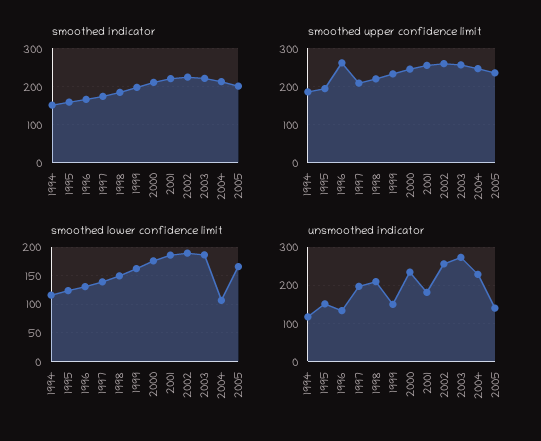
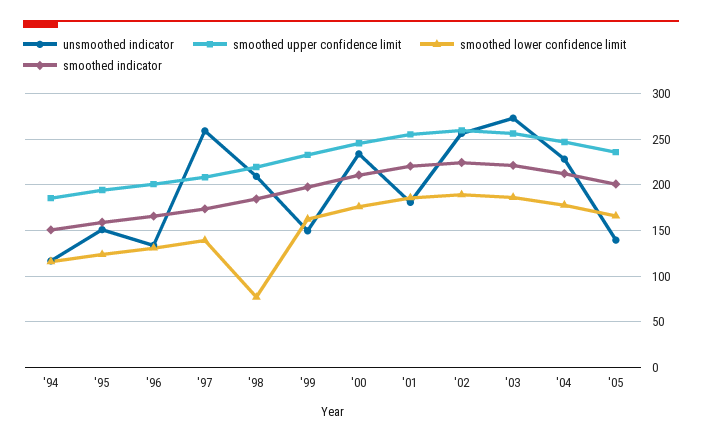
smoothed upper confidence limit, 1996: 260 -> 200
smoothed lower confidence limit, 1998: 150 -> 80
smoothed lower confidence limit, 2004: 100 -> 180
unsmoothed indicator, 1997: 200 -> 260

